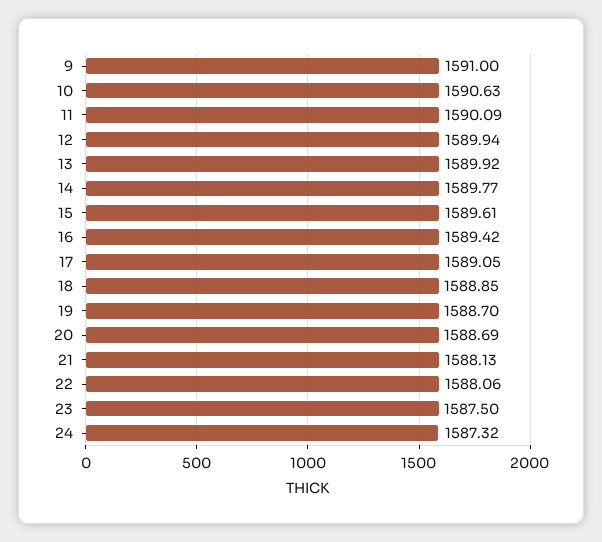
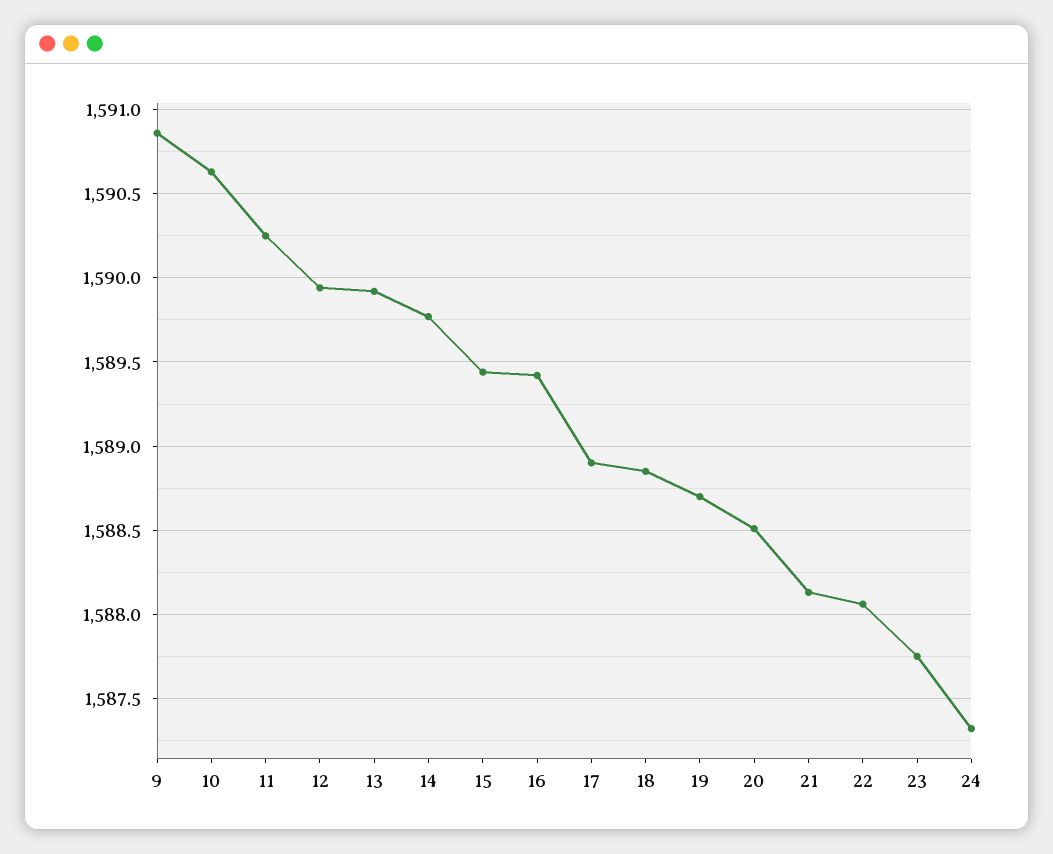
9: 1591 -> 1590.85
11: 1590.09 -> 1590.25
15: 1589.61 -> 1589.45
17: 1589.05 -> 1588.9
20: 1588.69 -> 1588.5
23: 1587.5 -> 1587.75

